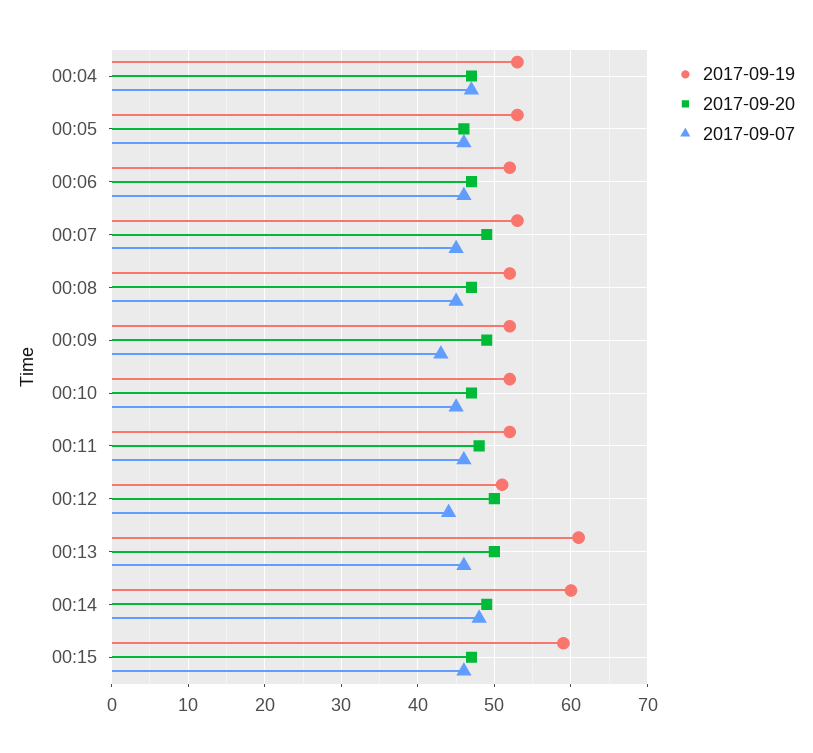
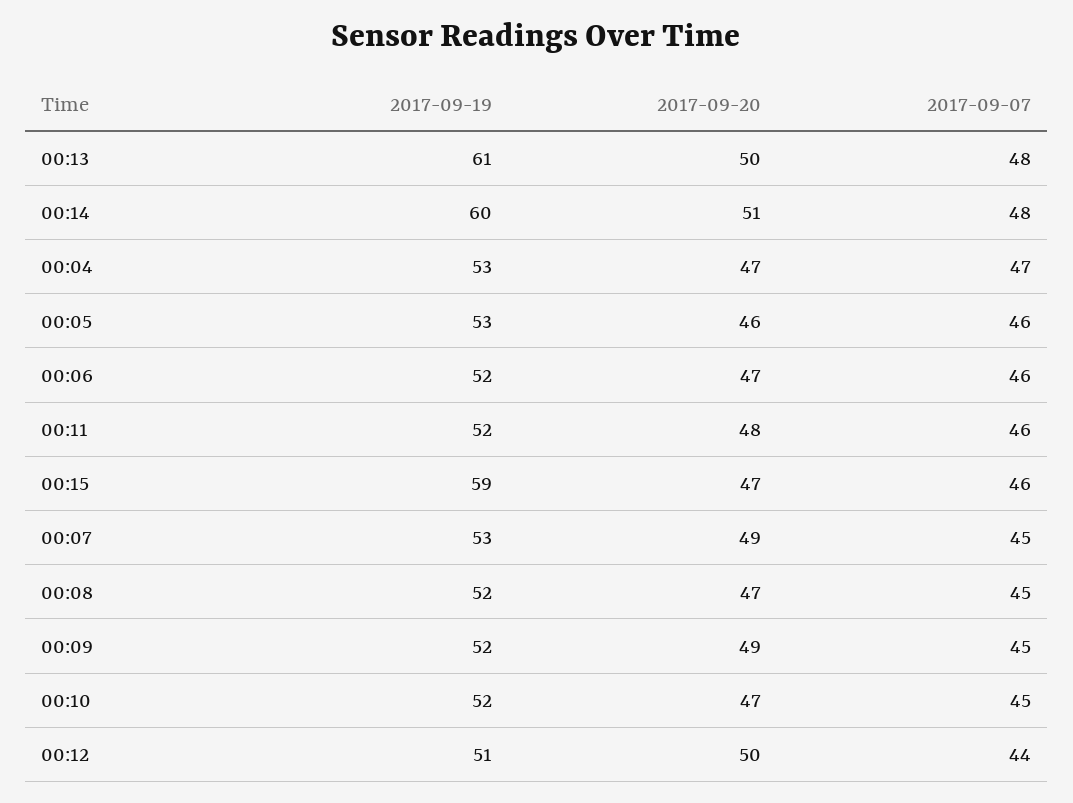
2017-09-07, 00:09: 43 -> 45
2017-09-07, 00:13: 46 -> 48
2017-09-20, 00:14: 49 -> 51

